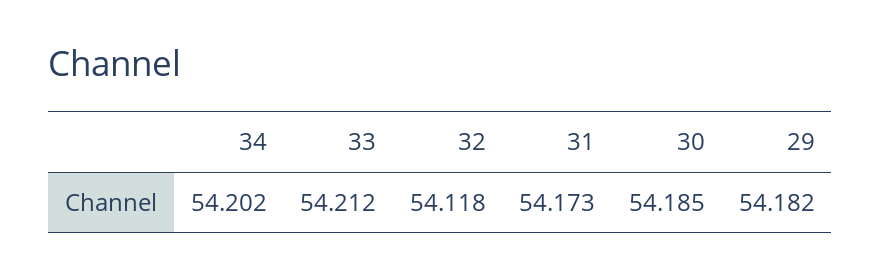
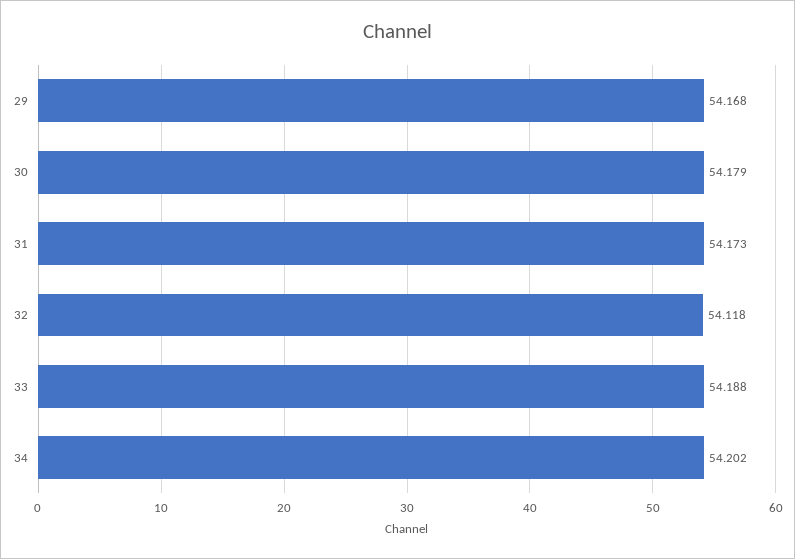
33: 54.212 -> 54.188
30: 54.185 -> 54.179
29: 54.182 -> 54.168

